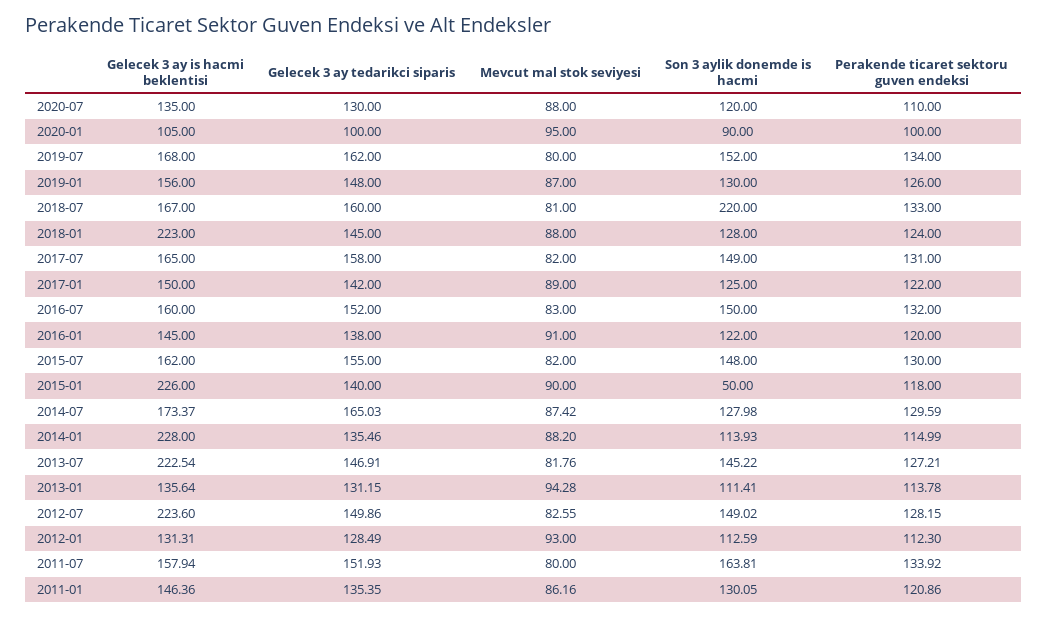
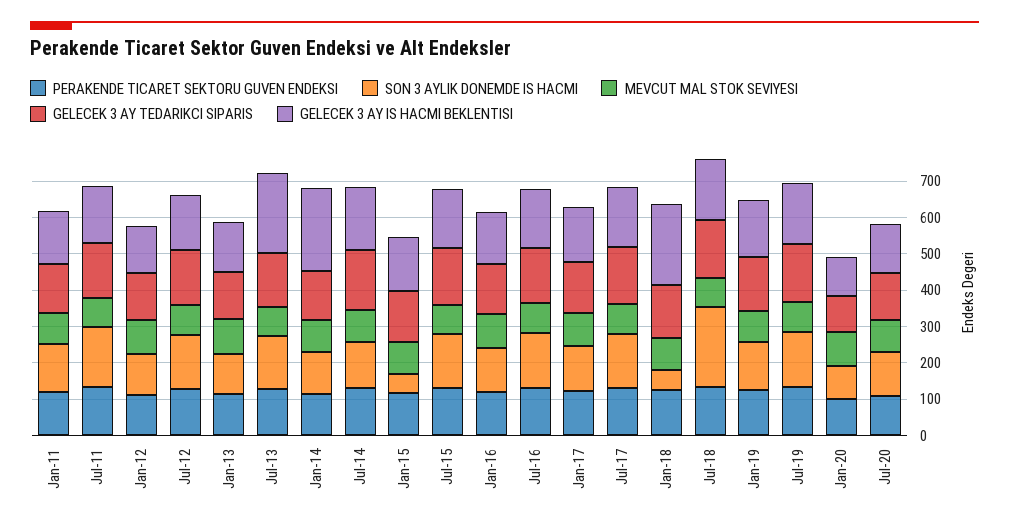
Son 3 aylik donemde is hacmi, 2018-01: 128 -> 50
Gelecek 3 ay is hacmi beklentisi, 2015-01: 226 -> 150
Gelecek 3 ay is hacmi beklentisi, 2012-07: 223.6 -> 150

